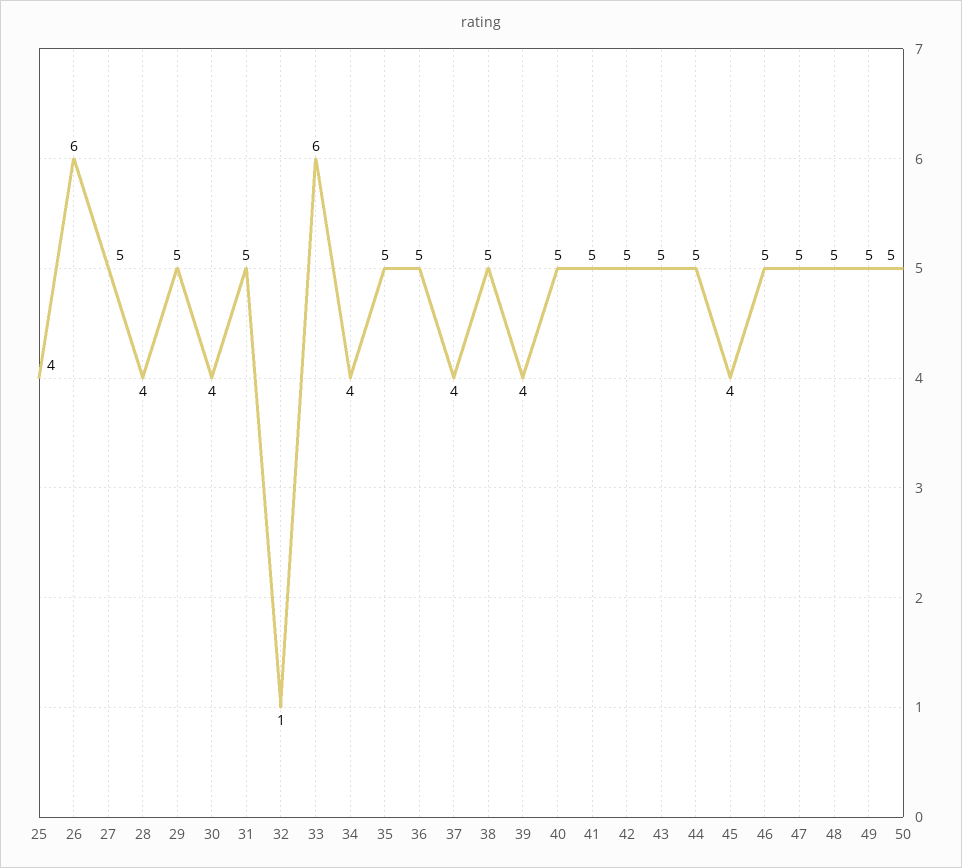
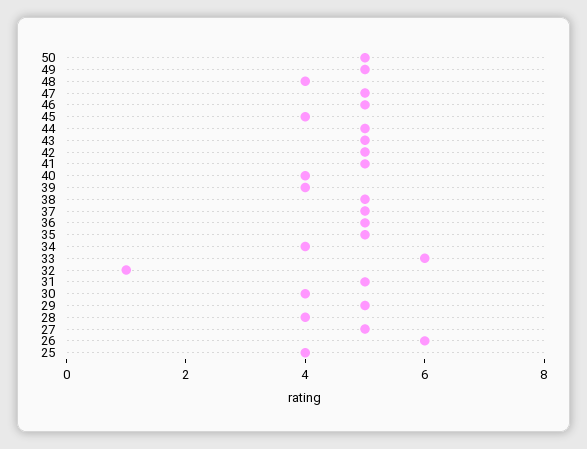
37: 4 -> 5
40: 5 -> 4
48: 5 -> 4

